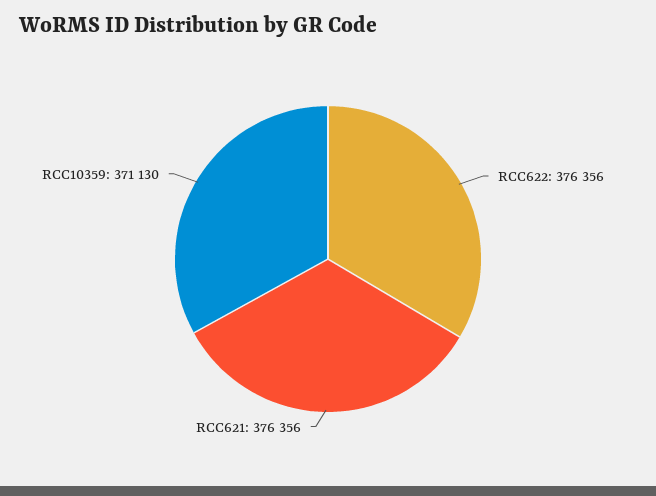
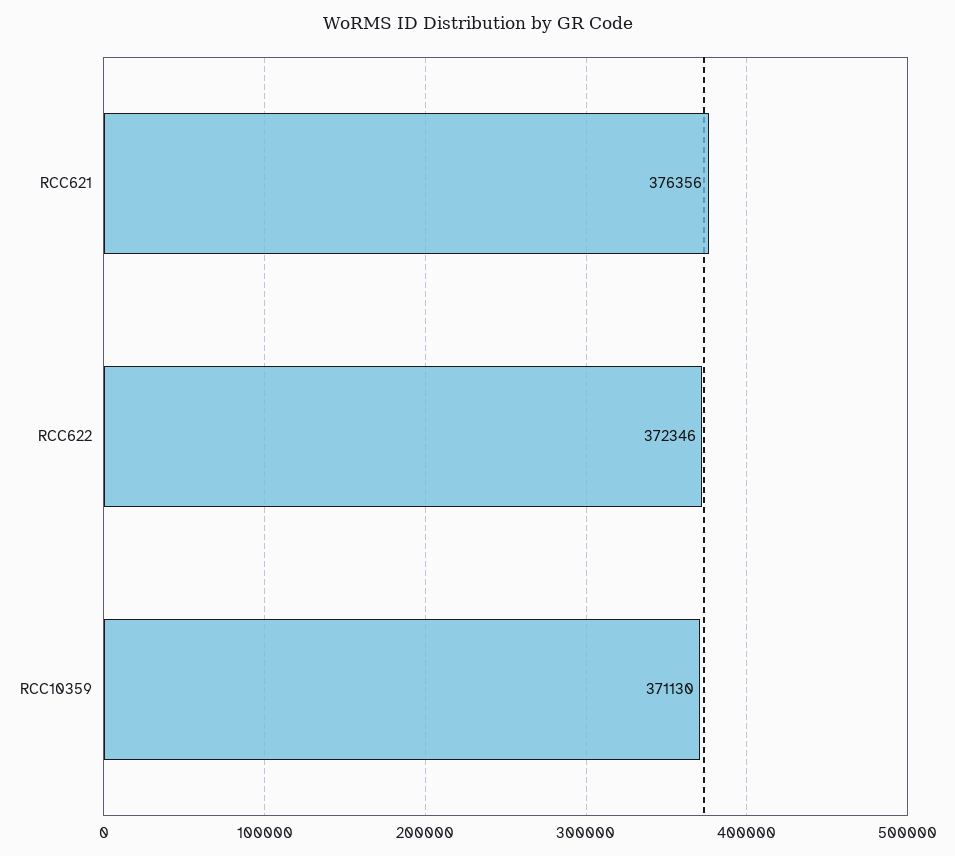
RCC622: 376356 -> 372346

